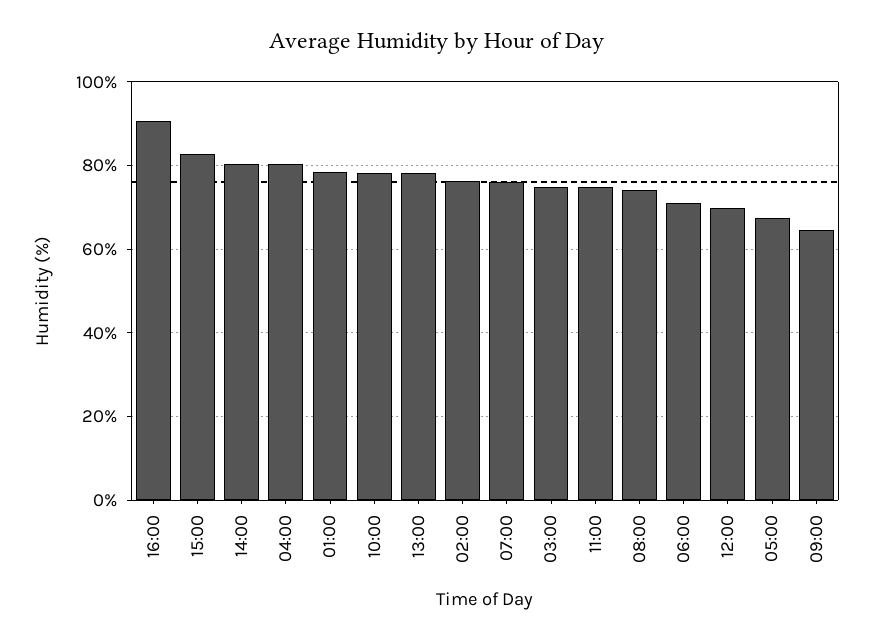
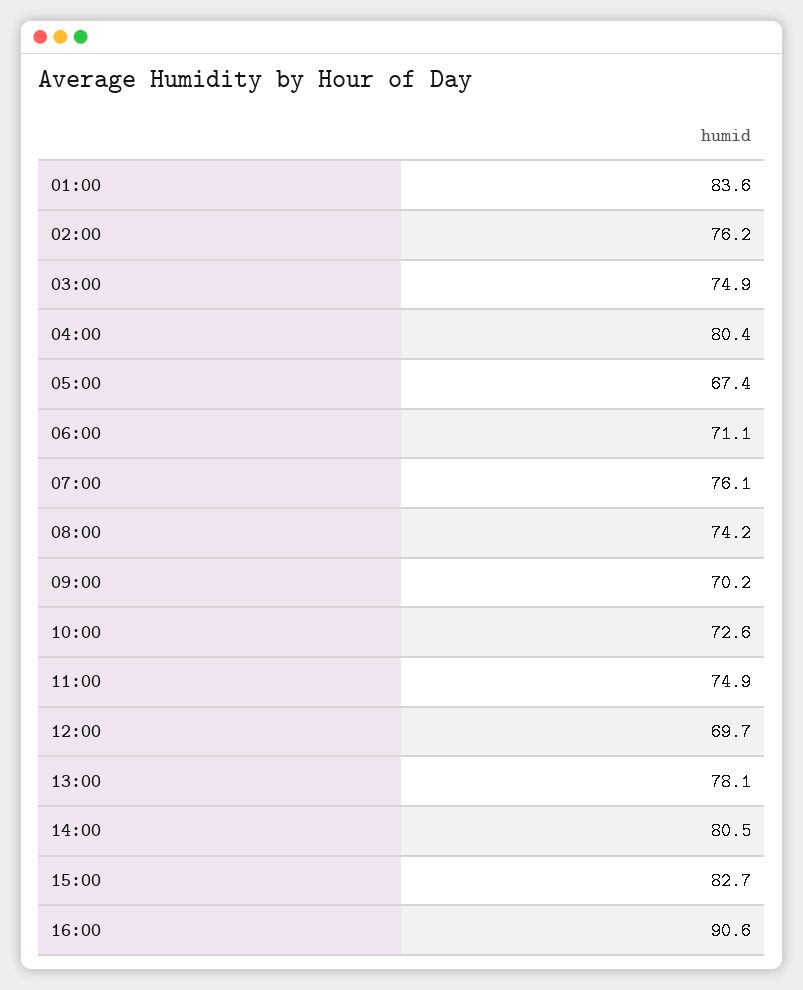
01:00: 78 -> 83.6
10:00: 78 -> 72.6
09:00: 64 -> 70.2

